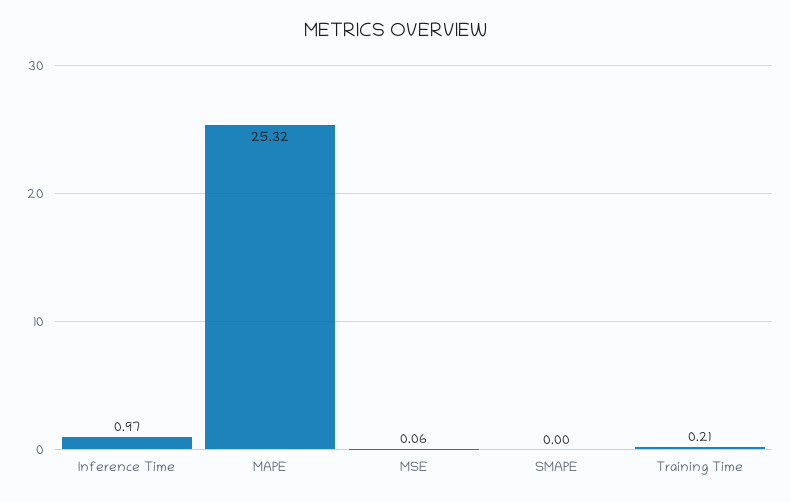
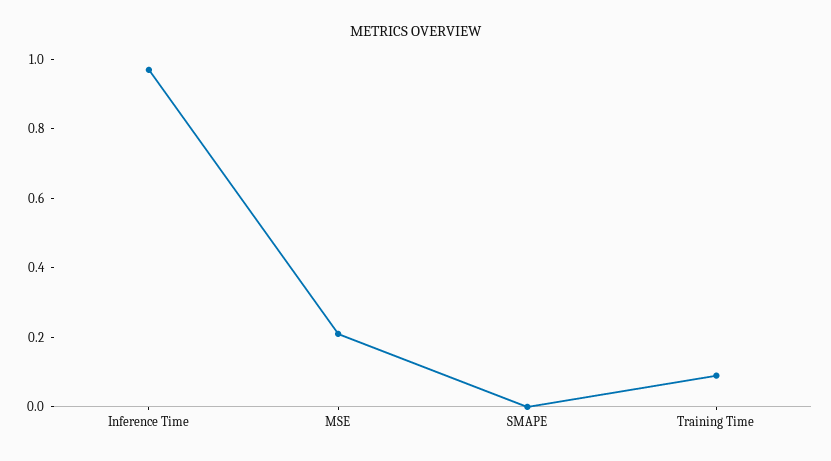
MAPE: 25.32 -> none
MSE: 0.06 -> 0.2
Training Time: 0.21 -> 0.1

